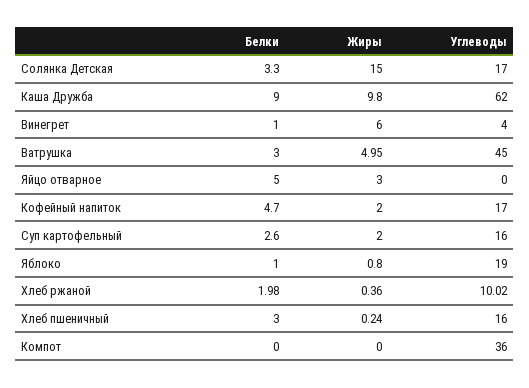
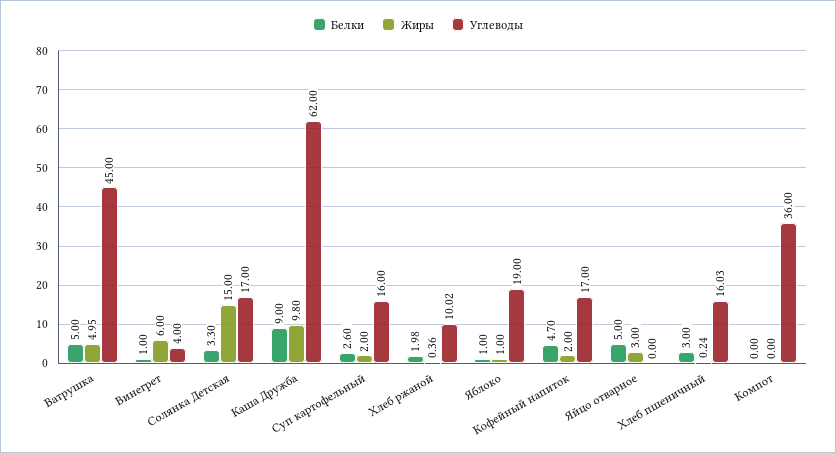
Белки, Ватрушка: 3 -> 5
Жиры, Яблоко: 0.8 -> 1
Углеводы, Хлеб пшеничный: 16 -> 16.03

